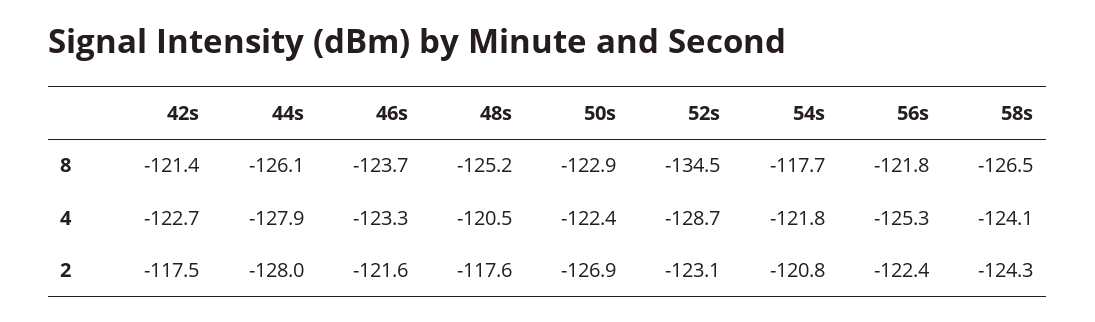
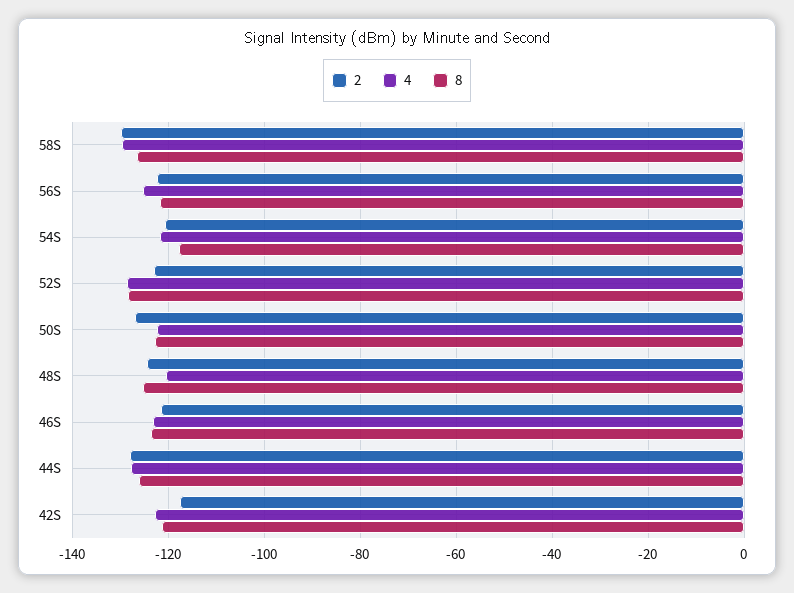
8, 52s: -134.5 -> -128
4, 58s: -124.1 -> -130
2, 48s: -117.6 -> -124
2, 58s: -124.3 -> -130

